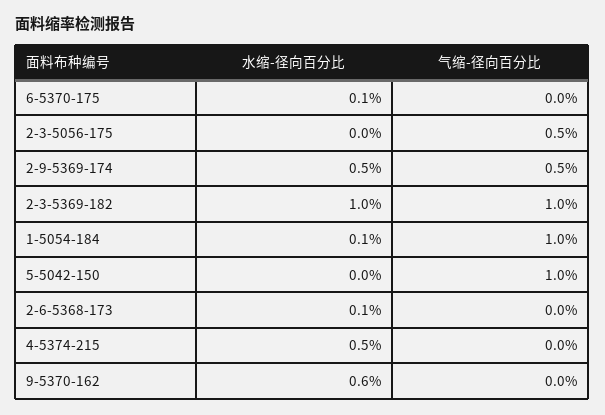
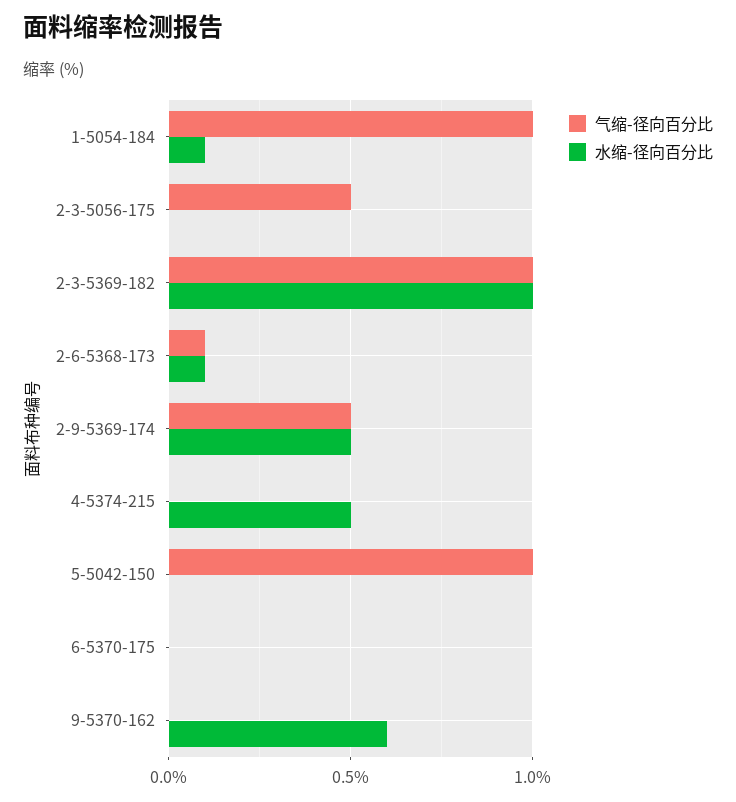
水缩-径向百分比, 6-5370-175: 0.1 -> 0
气缩-径向百分比, 2-6-5368-173: 0 -> 0.1

